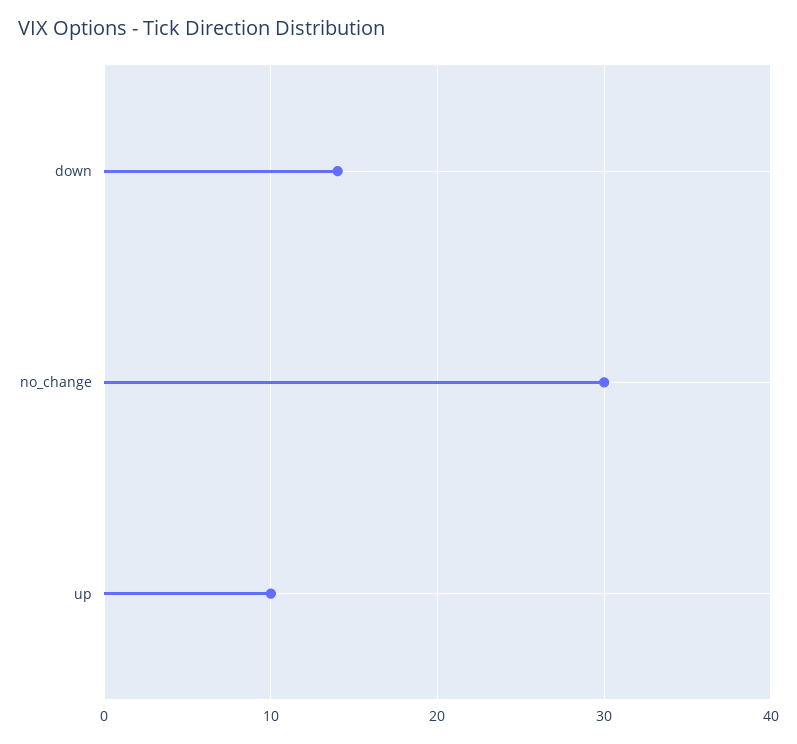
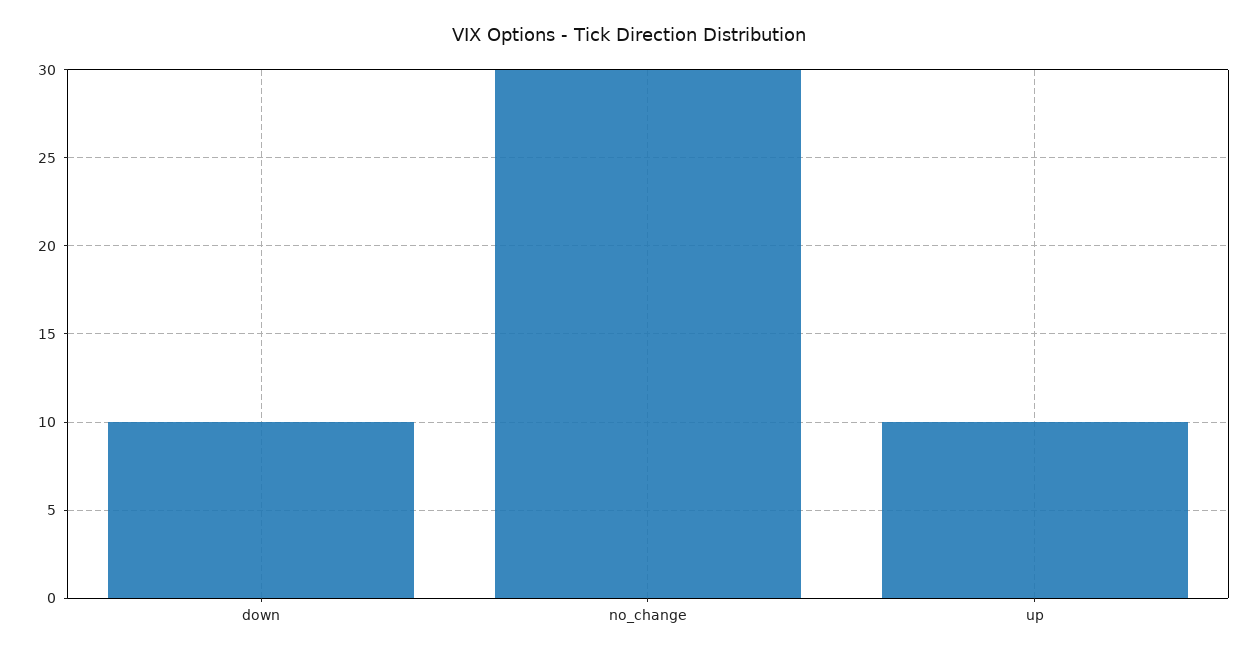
down: 14 -> 10

